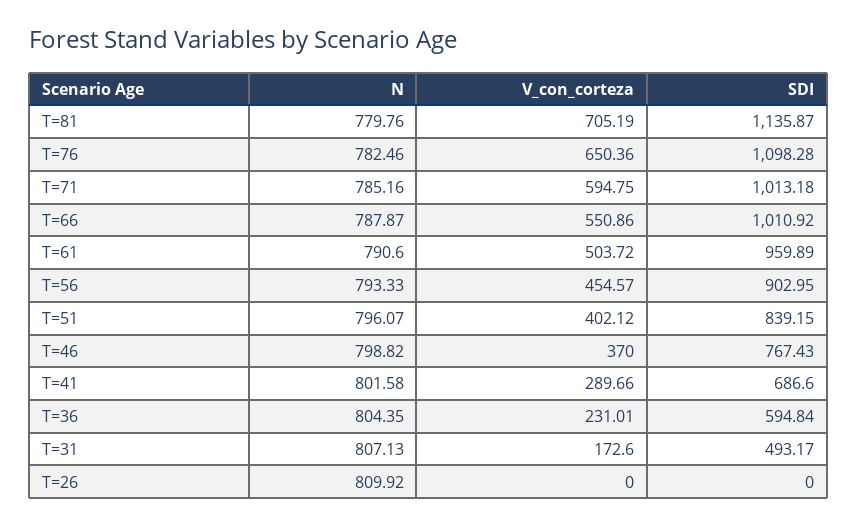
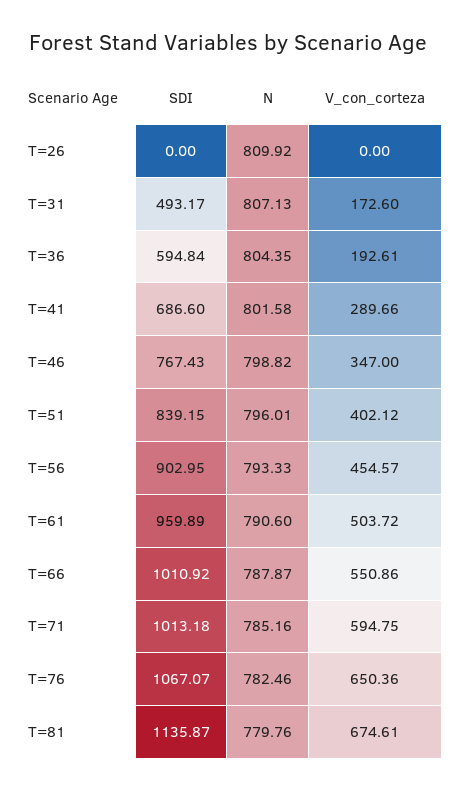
V_con_corteza, T=81: 705.19 -> 674.61
SDI, T=76: 1098.28 -> 1067.07
N, T=51: 796.07 -> 796.01
V_con_corteza, T=46: 370 -> 347
V_con_corteza, T=36: 231.01 -> 192.61

